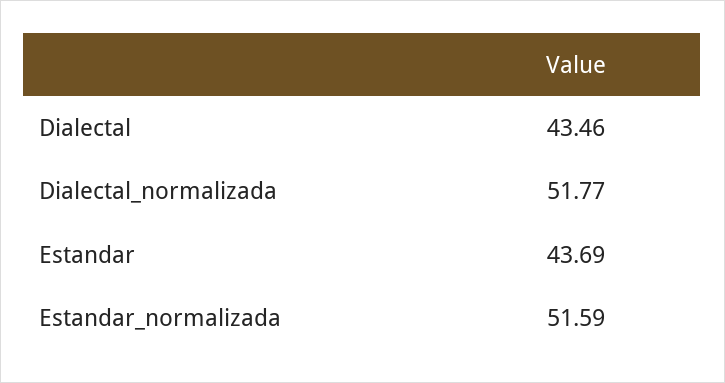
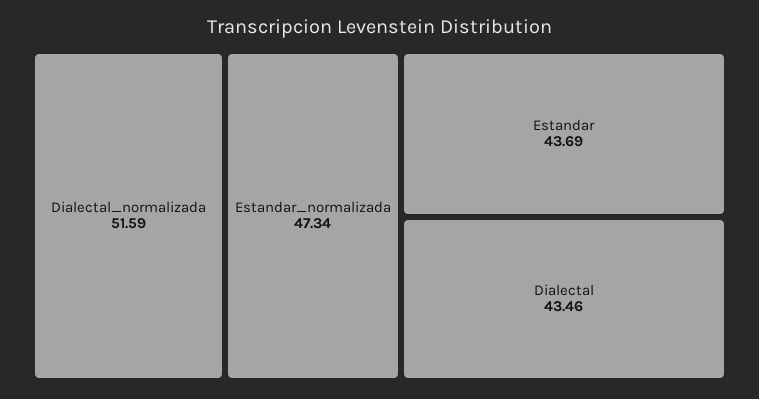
Dialectal_normalizada: 51.77 -> 51.59
Estandar_normalizada: 51.59 -> 47.34

